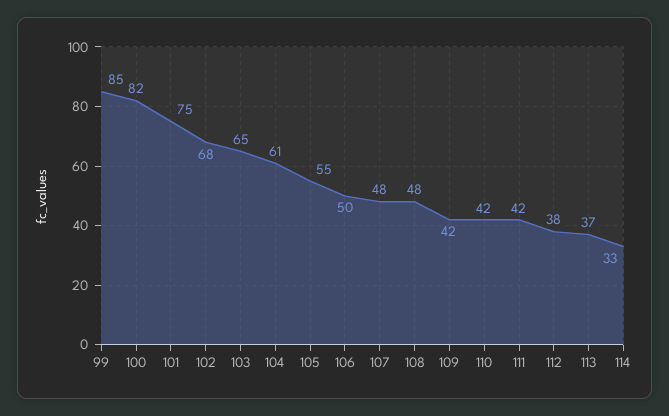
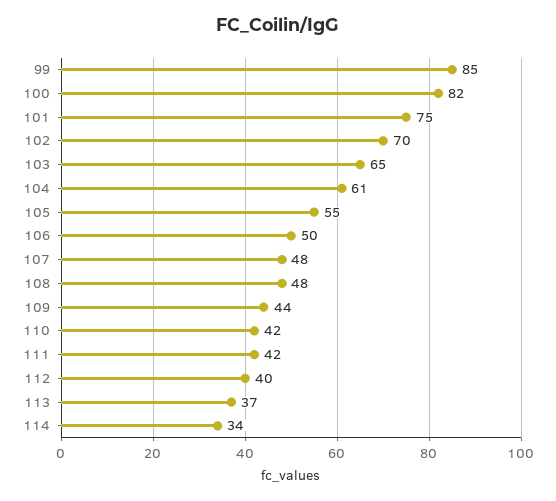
102: 68 -> 70
109: 42 -> 44
112: 38 -> 40
114: 33 -> 34

